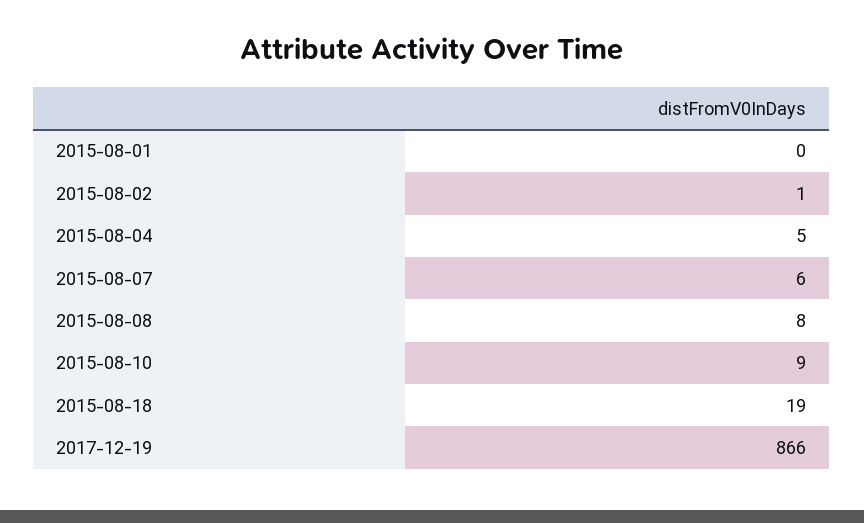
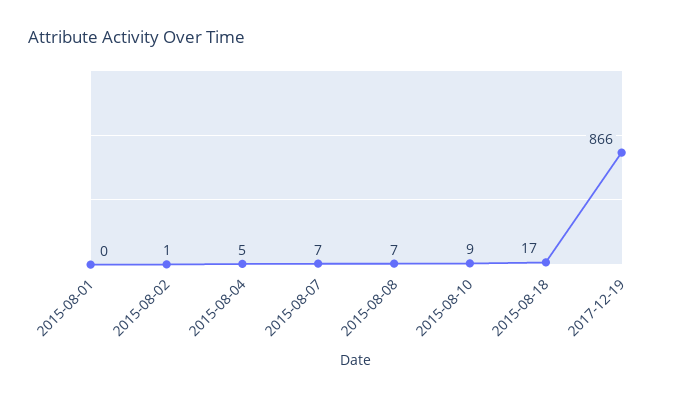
2015-08-07: 6 -> 7
2015-08-08: 8 -> 7
2015-08-18: 19 -> 17

